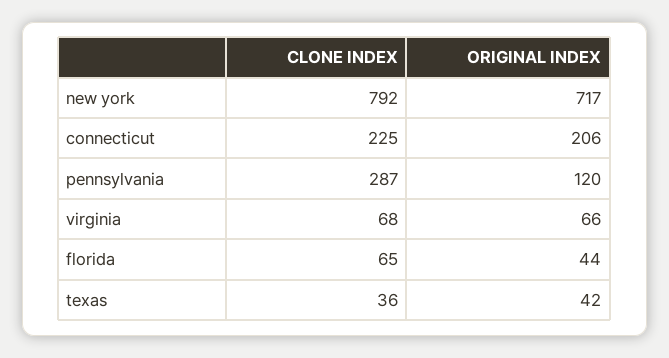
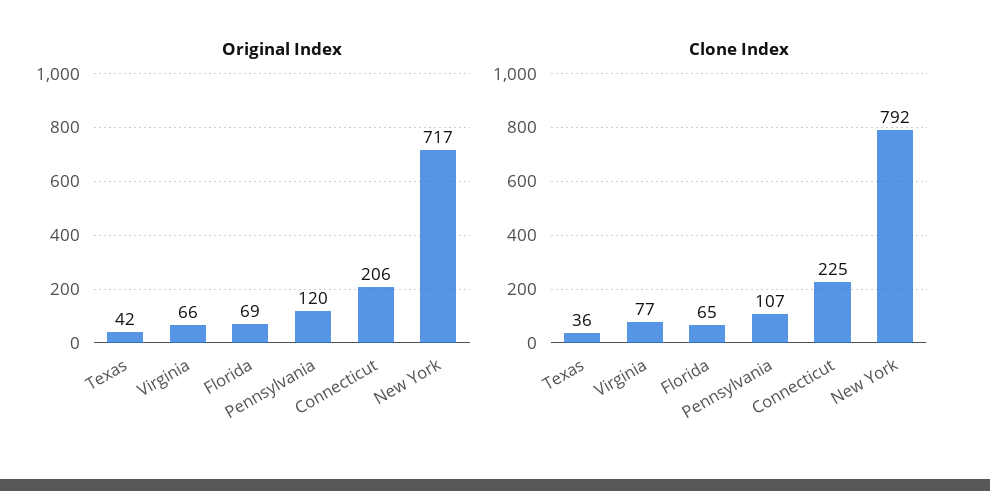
CLONE INDEX, pennsylvania: 287 -> 107
CLONE INDEX, virginia: 68 -> 77
ORIGINAL INDEX, florida: 44 -> 69

